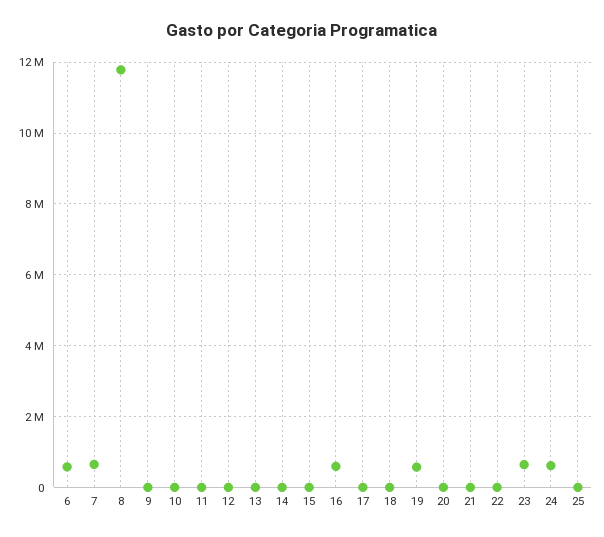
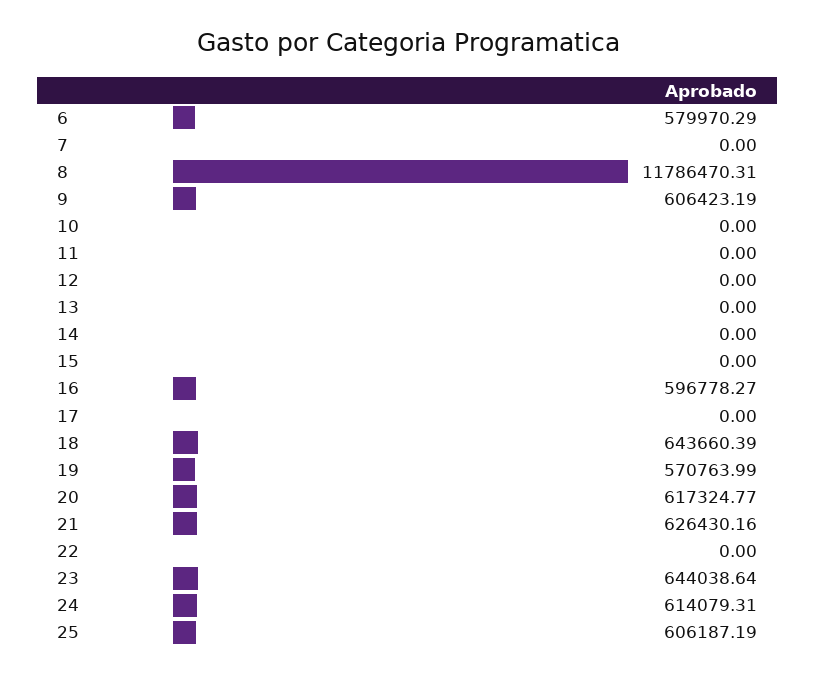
7: 600000 -> 0
9: 0 -> 606423.19
18: 0 -> 643660.39
20: 0 -> 617324.77
21: 0 -> 626430.16
25: 0 -> 606187.19

